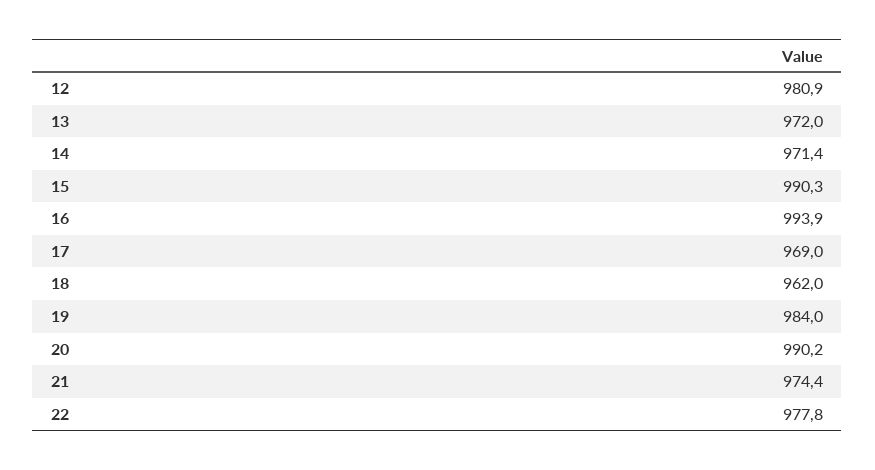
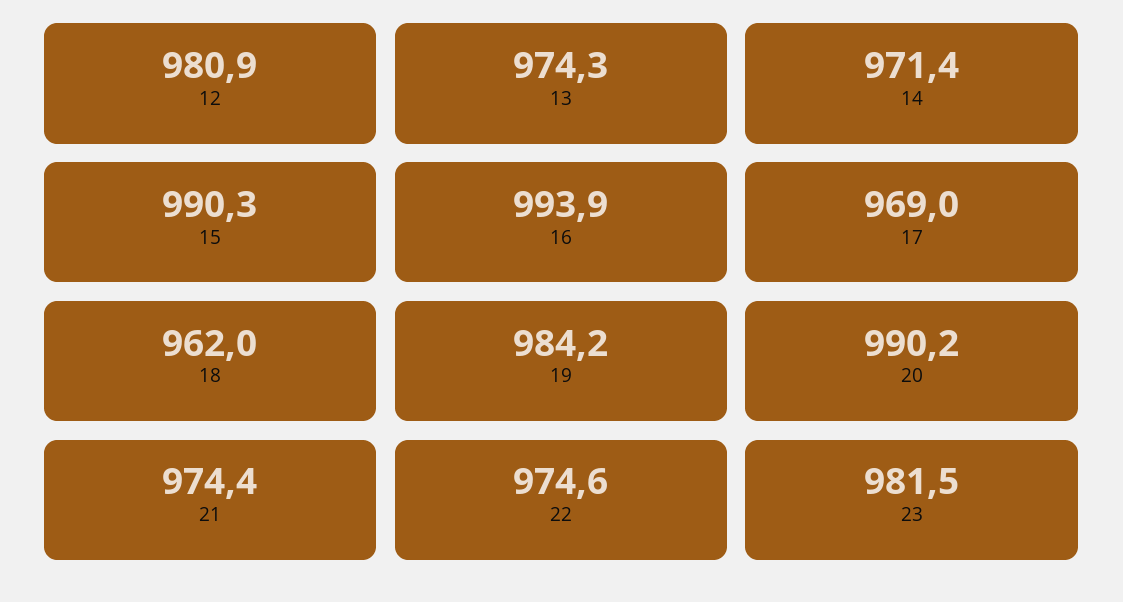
13: 972 -> 974.3
19: 984 -> 984.2
22: 977.8 -> 974.6
23: none -> 981.5

